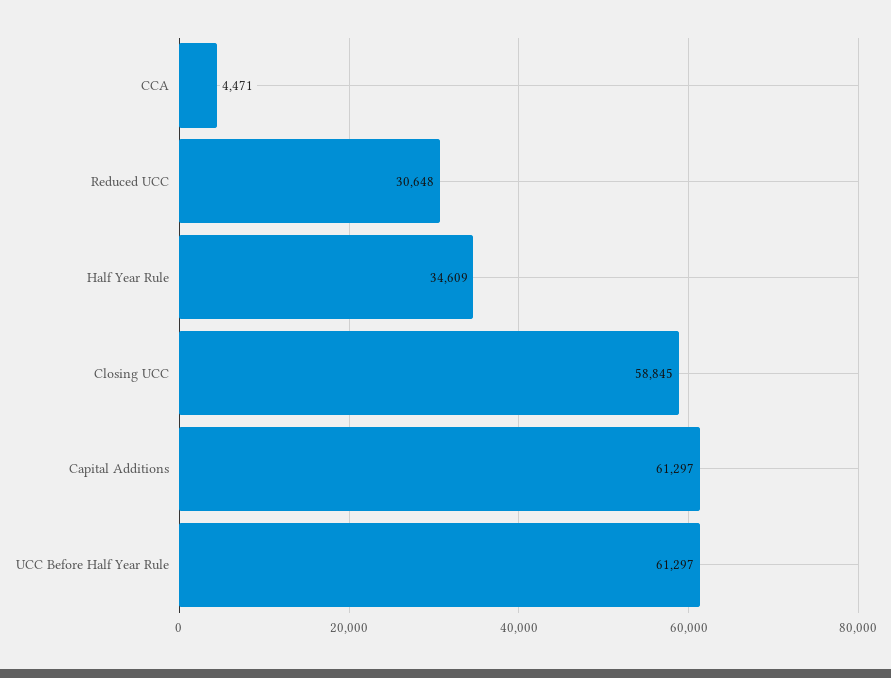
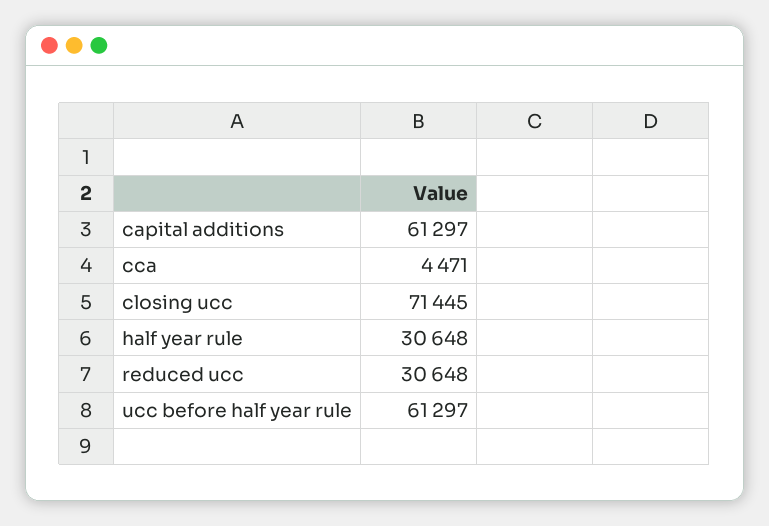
Half Year Rule: 34609 -> 30648
Closing UCC: 58845 -> 71445

